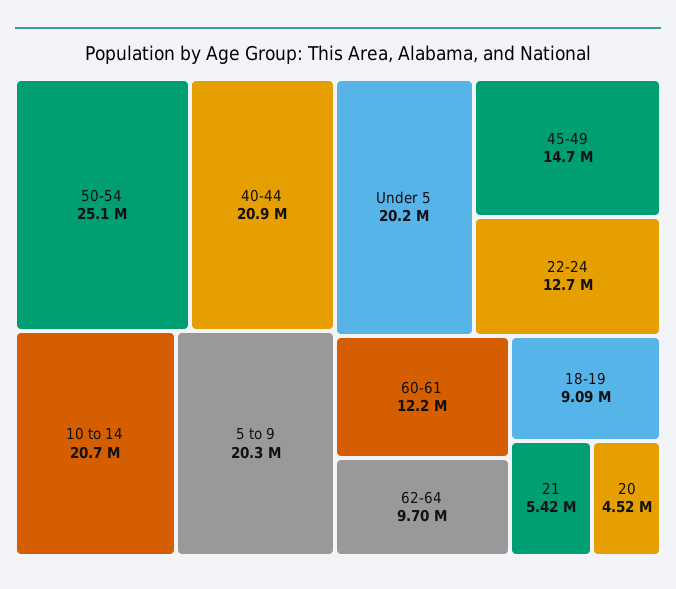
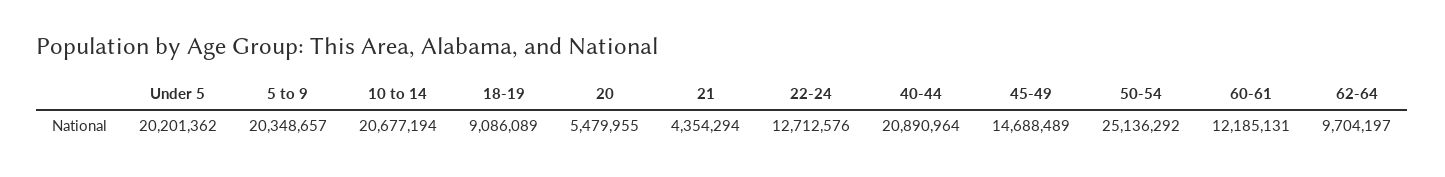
21: 5420000 -> 4354294
20: 4520000 -> 5479955

